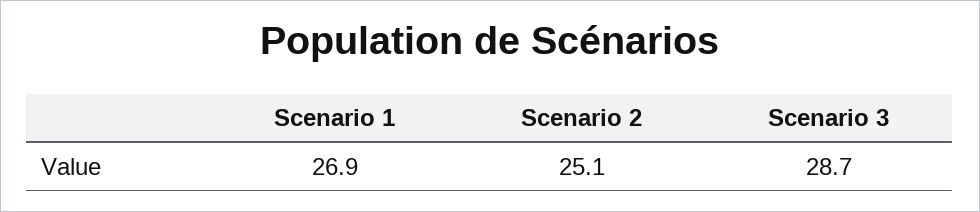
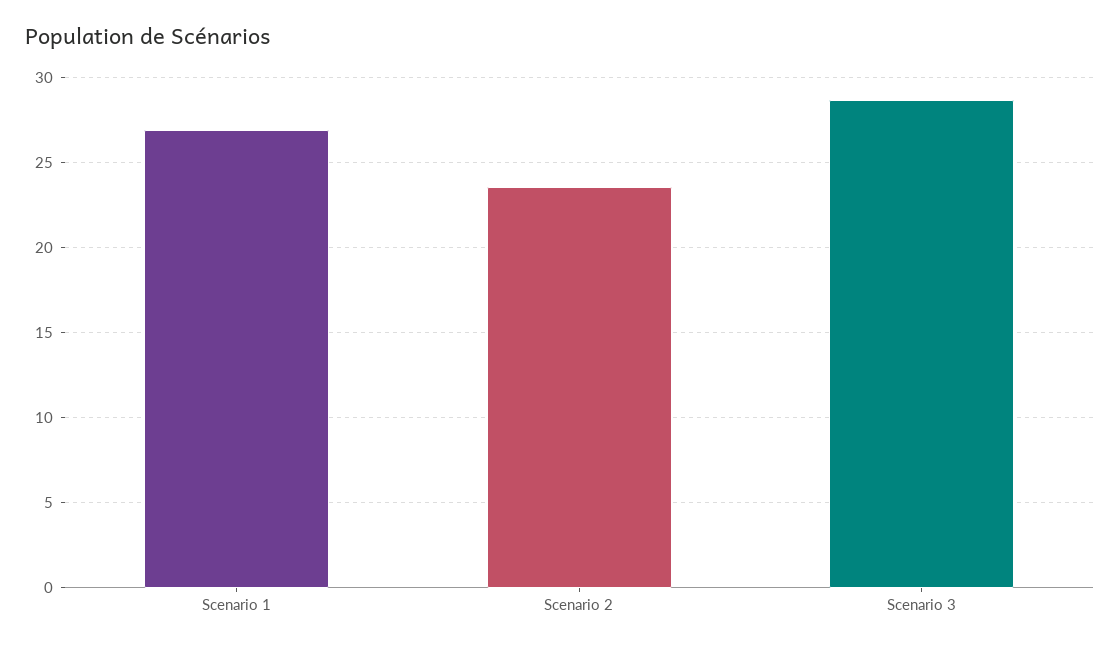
Scenario 2: 25.1 -> 23.5

